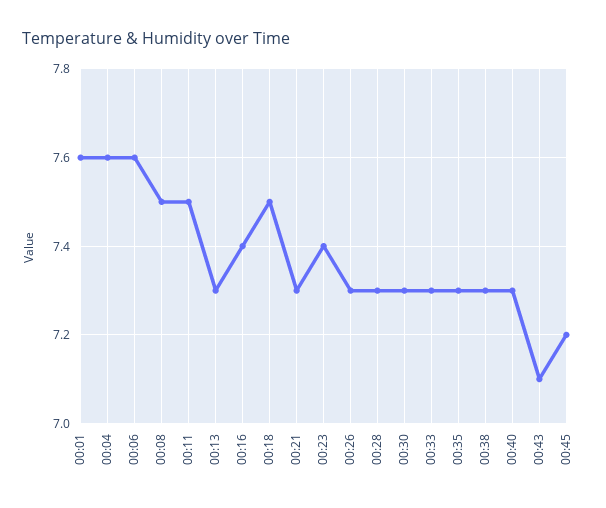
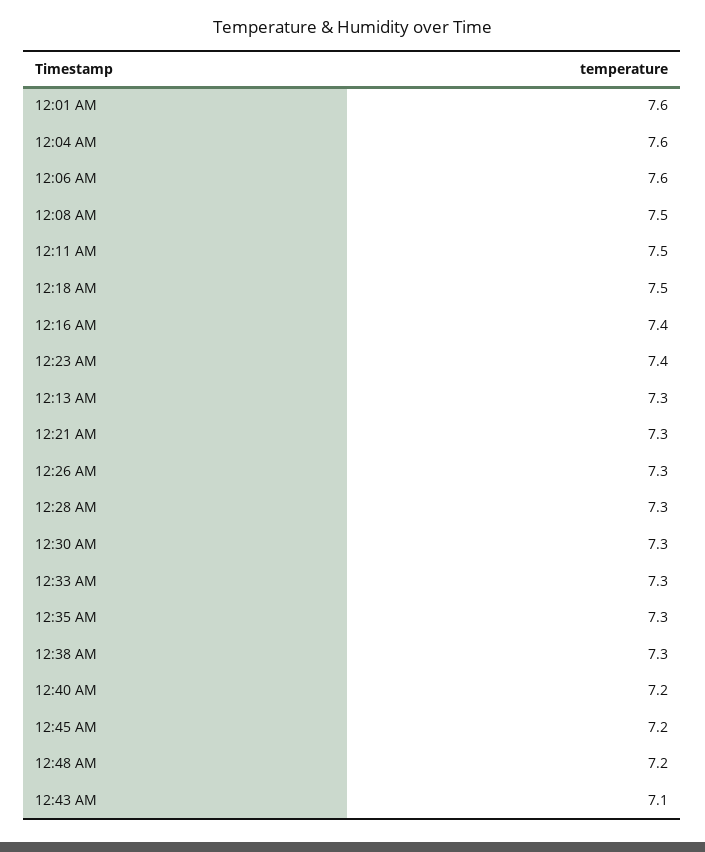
00:40: 7.3 -> 7.2
12:48 AM: none -> 7.2

